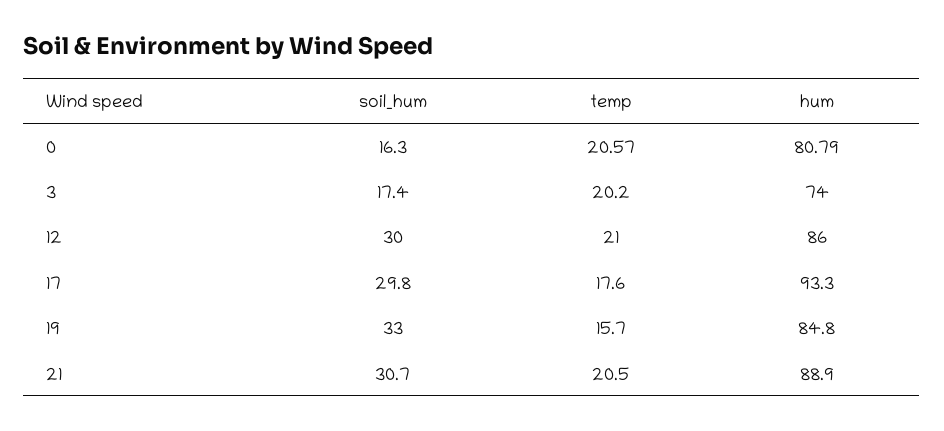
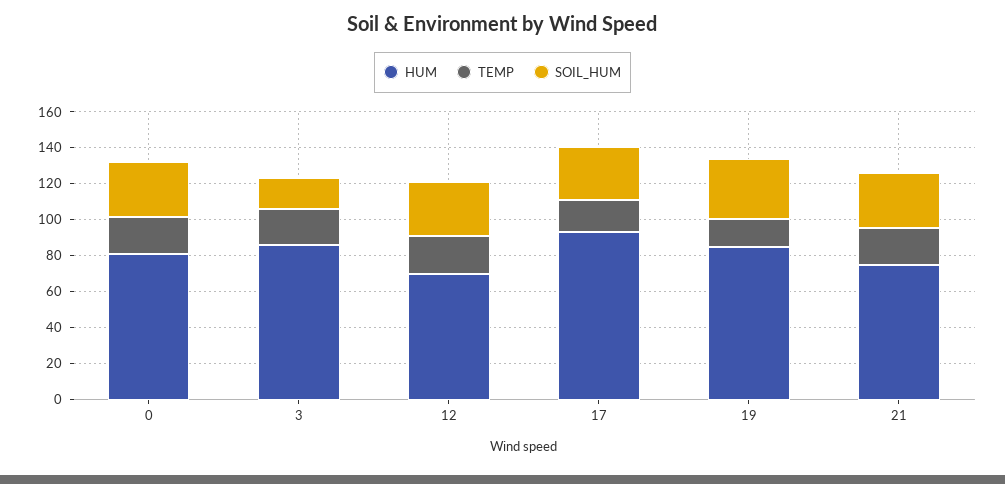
soil_hum, 0: 16.3 -> 30
hum, 3: 74 -> 85
hum, 12: 86 -> 70
hum, 21: 88.9 -> 75

